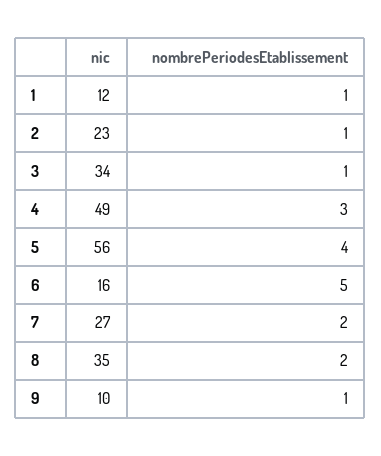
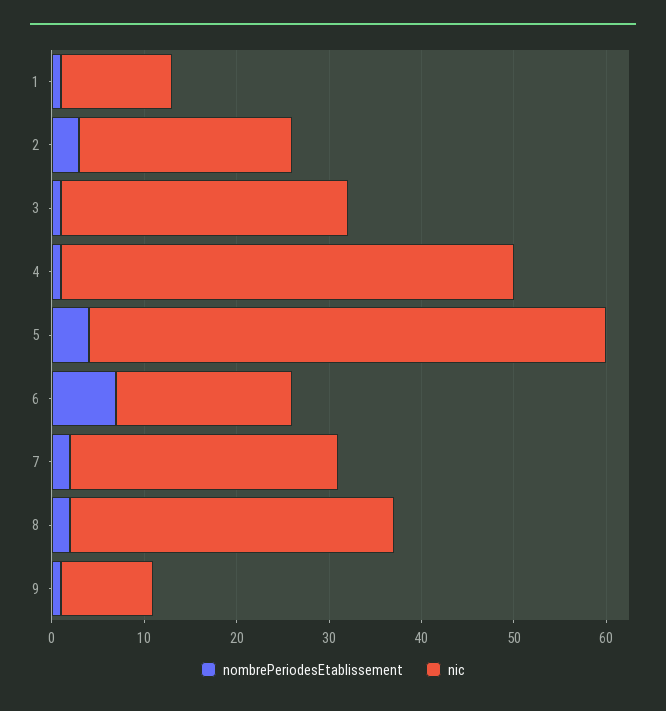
nombrePeriodesEtablissement, 2: 1 -> 3
nic, 3: 34 -> 31
nombrePeriodesEtablissement, 4: 3 -> 1
nic, 6: 16 -> 19
nombrePeriodesEtablissement, 6: 5 -> 7
nic, 7: 27 -> 29

